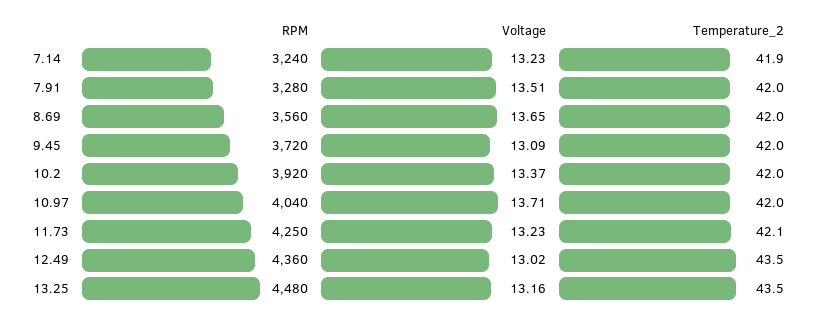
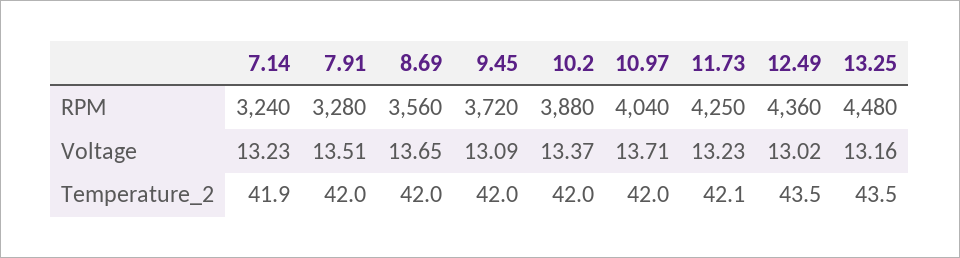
RPM, 10.2: 3920 -> 3880

